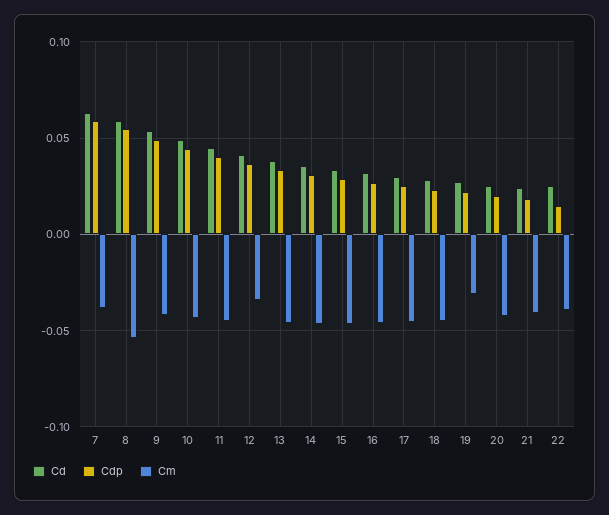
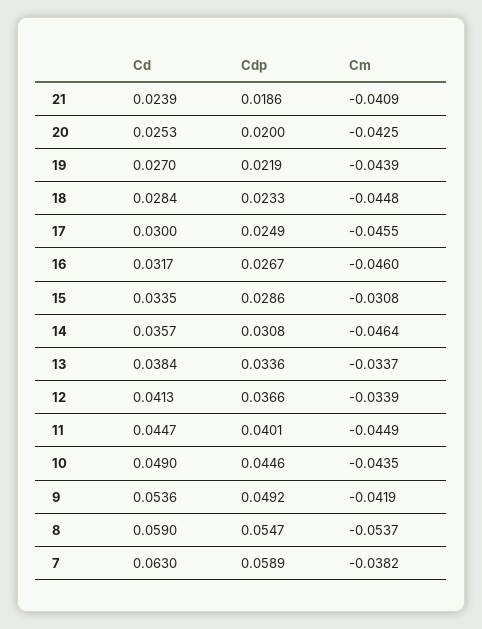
Cm, 13: -0.045 -> -0.0337
Cm, 15: -0.045 -> -0.0308
Cm, 19: -0.03 -> -0.0439
Cd, 22: 0.025 -> none
Cdp, 22: 0.015 -> none
Cm, 22: -0.04 -> none

